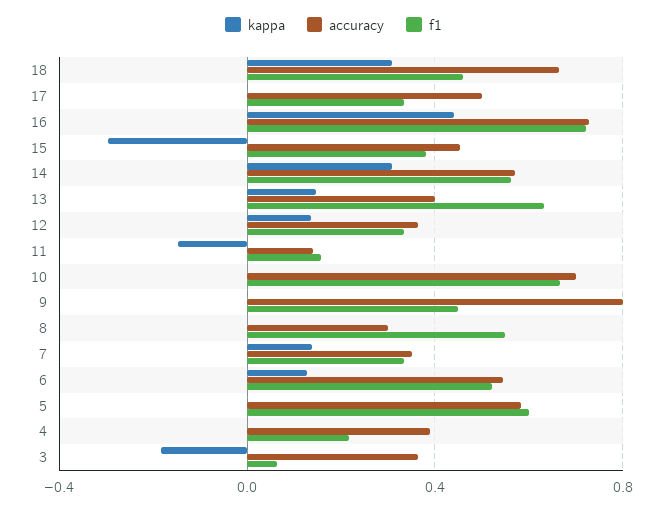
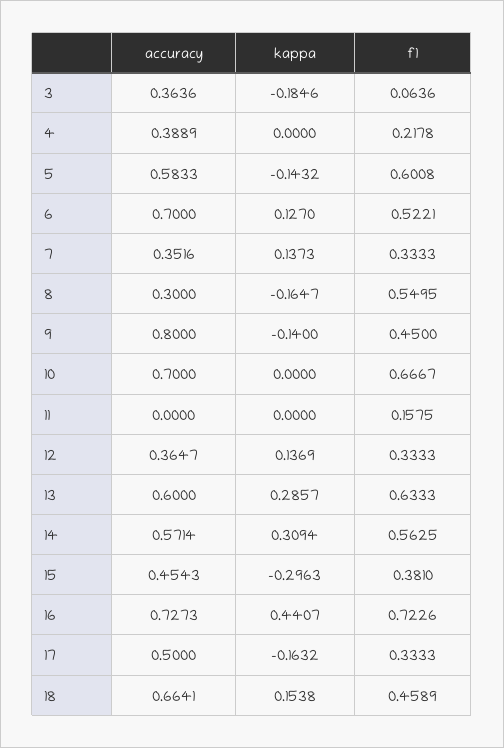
kappa, 18: 0.3 -> 0.1538
kappa, 17: 0 -> -0.1632
kappa, 13: 0.15 -> 0.2857
accuracy, 13: 0.4 -> 0.6
kappa, 11: -0.15 -> 0
accuracy, 11: 0.15 -> 0
kappa, 9: 0 -> -0.14
kappa, 8: 0 -> -0.1647
accuracy, 6: 0.55 -> 0.7
kappa, 5: 0 -> -0.1432

